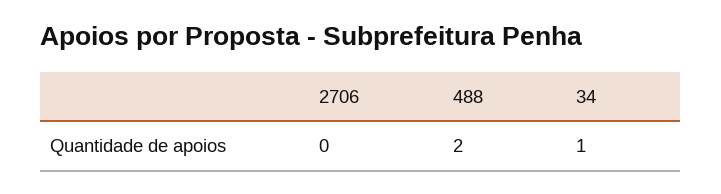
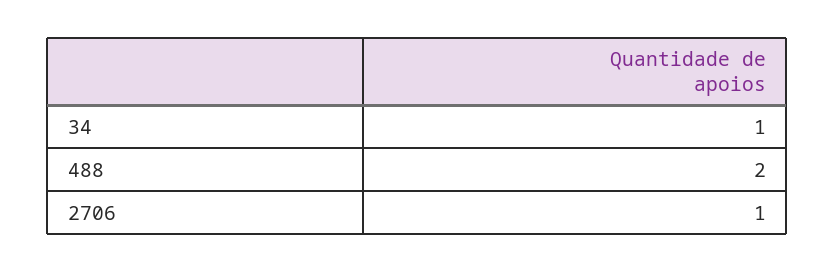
2706: 0 -> 1

